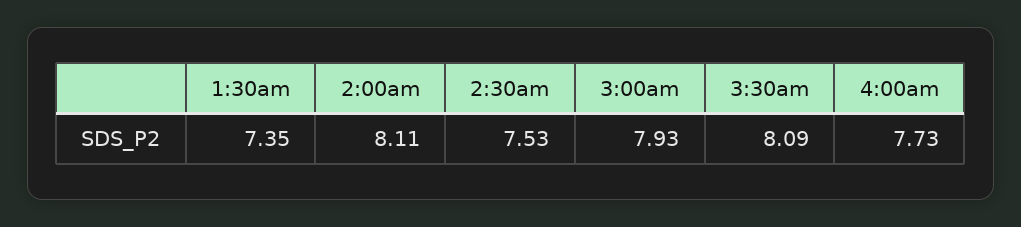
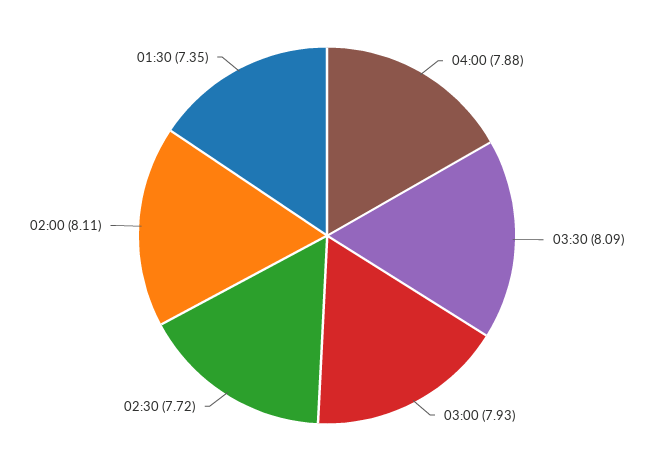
2:30am: 7.53 -> 7.72
4:00am: 7.73 -> 7.88

